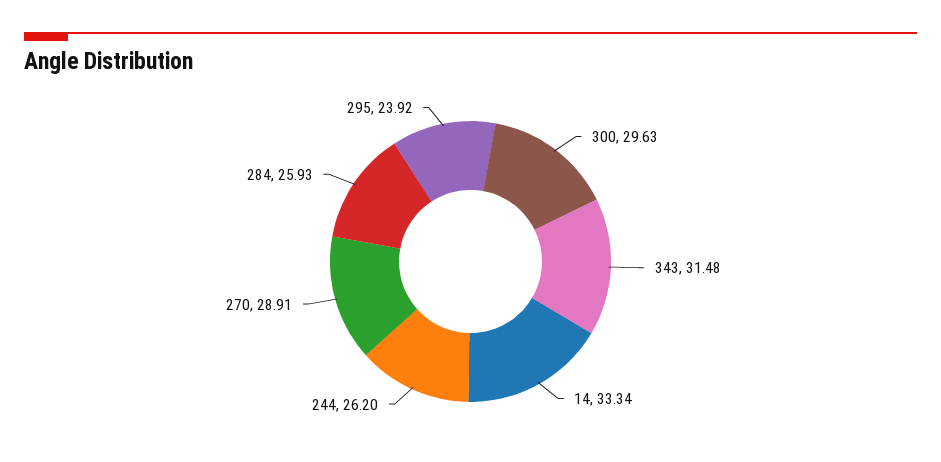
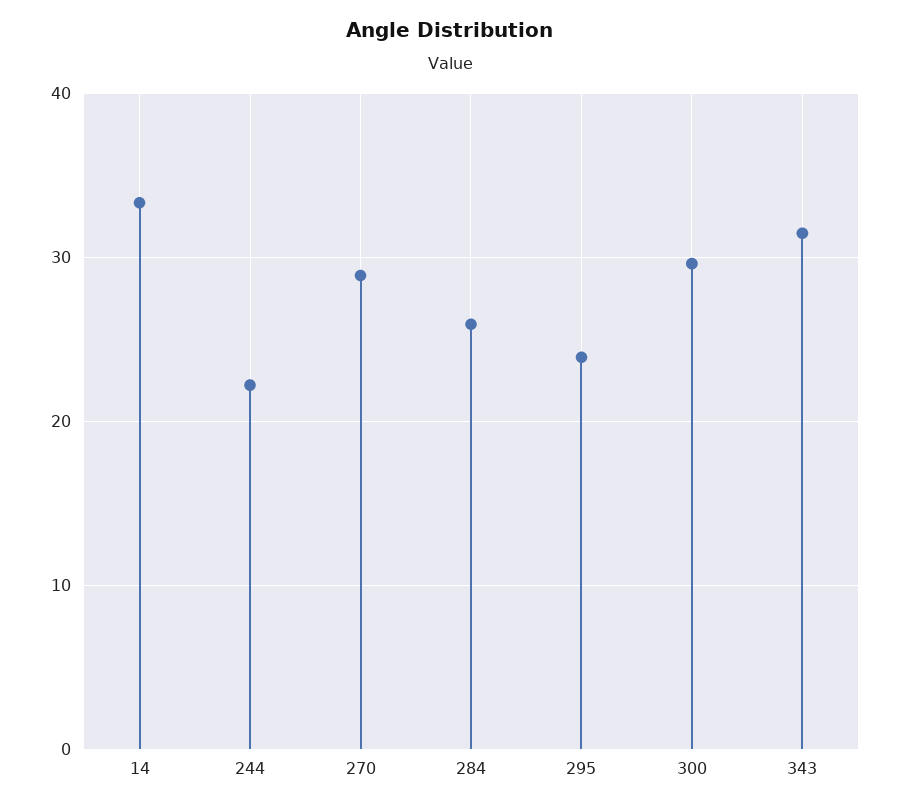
244: 26.2 -> 22

